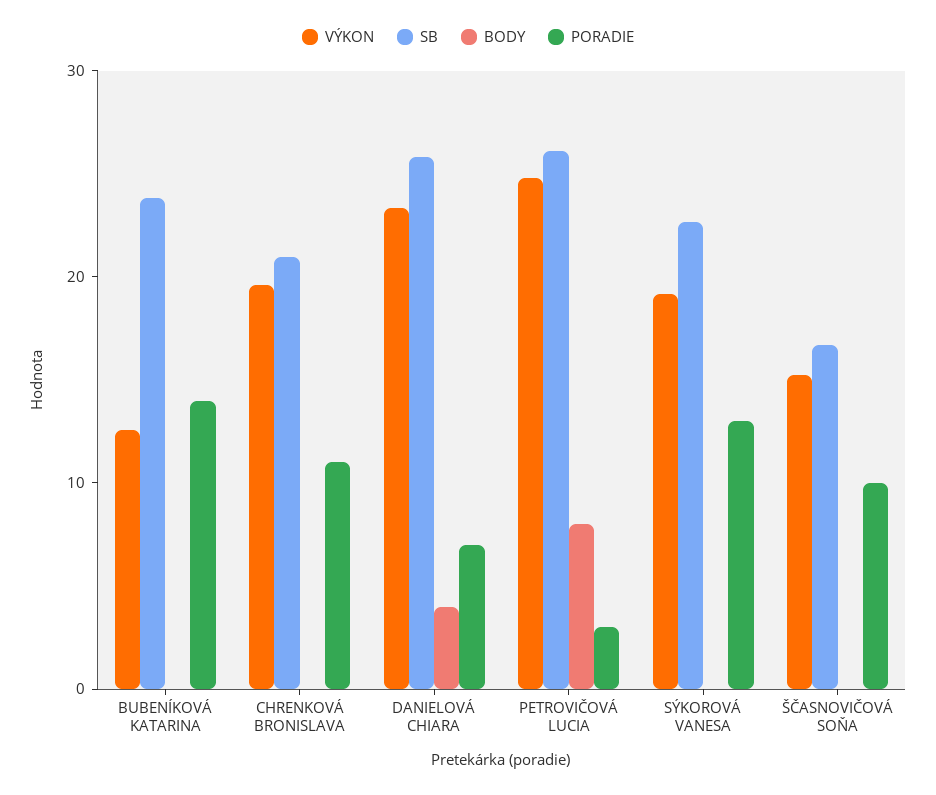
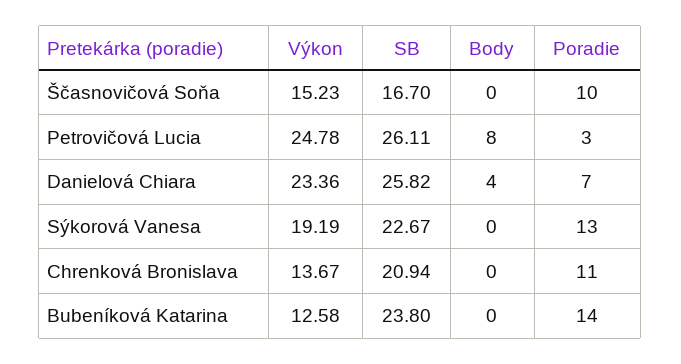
VÝKON, CHRENKOVÁ BRONISLAVA: 20 -> 13.67

